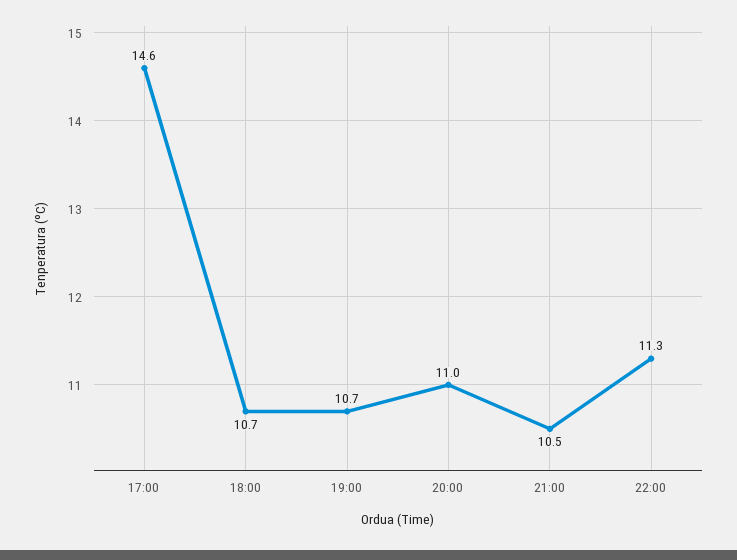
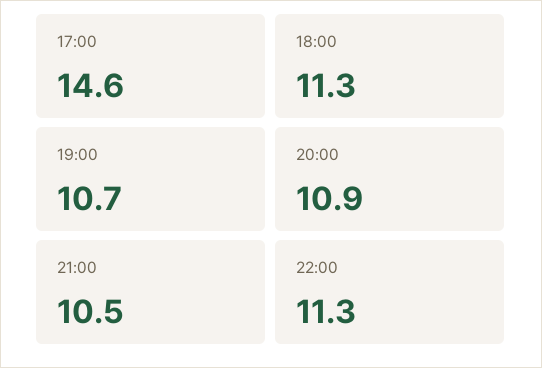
18:00: 10.7 -> 11.3
20:00: 11 -> 10.9

